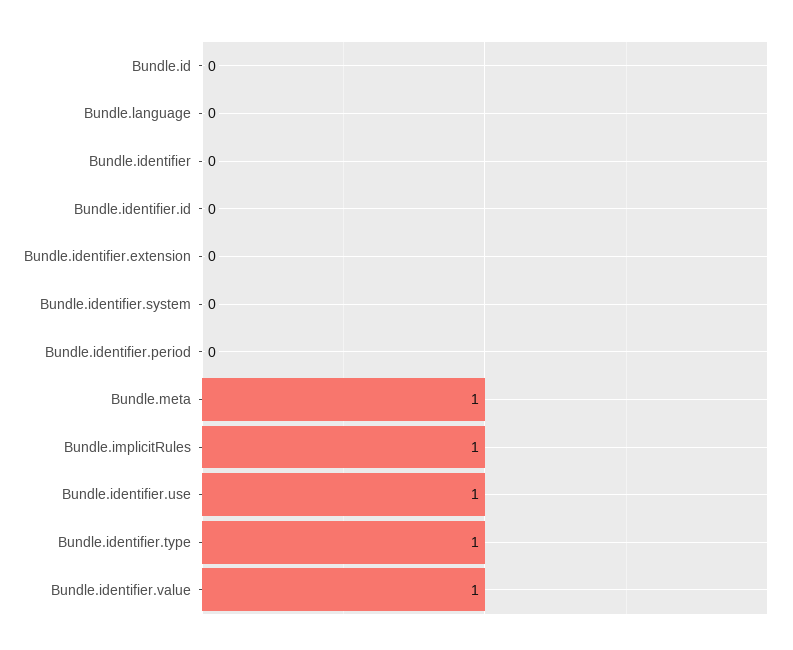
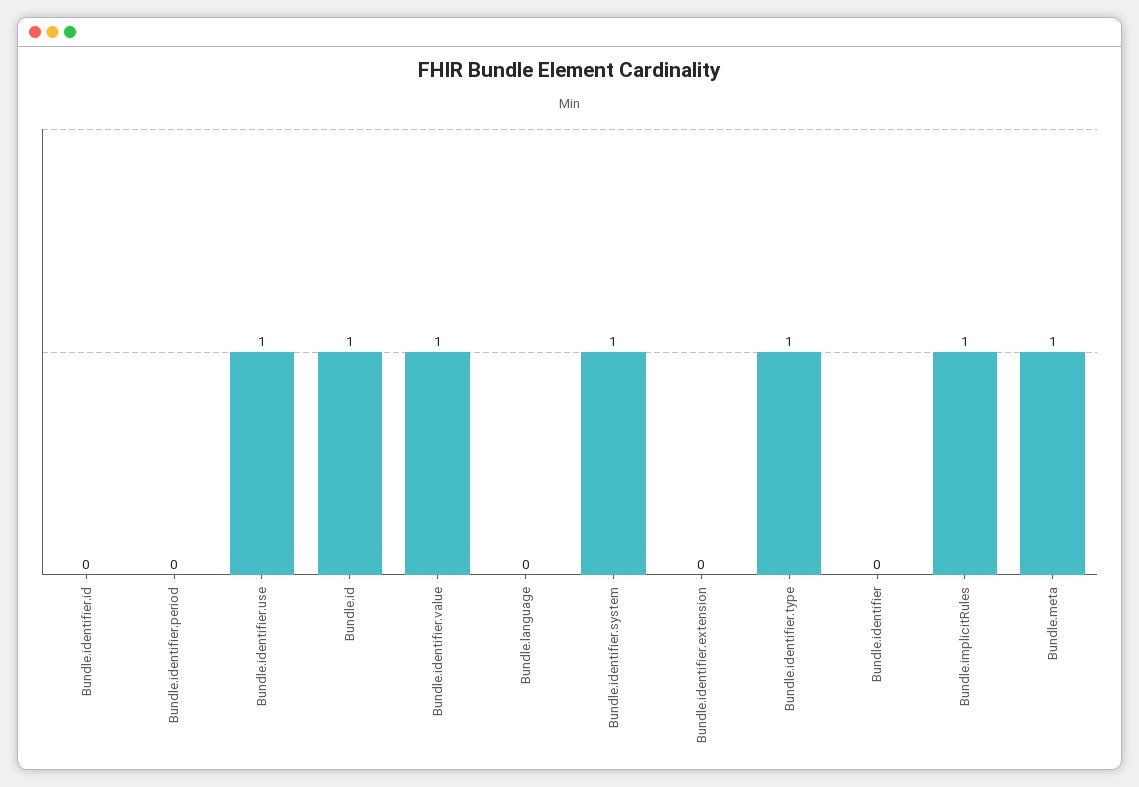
Bundle.id: 0 -> 1
Bundle.identifier.system: 0 -> 1

